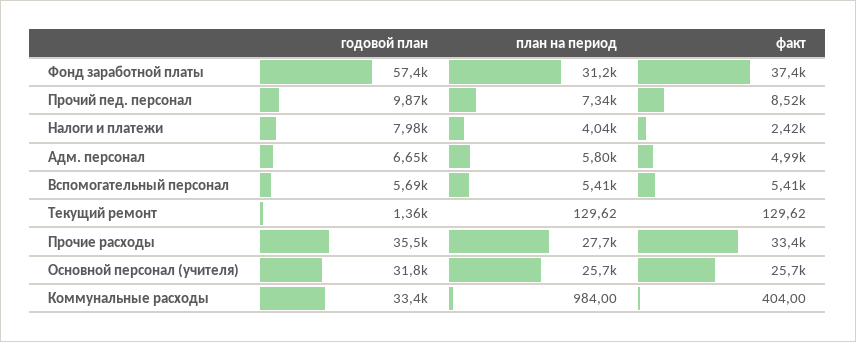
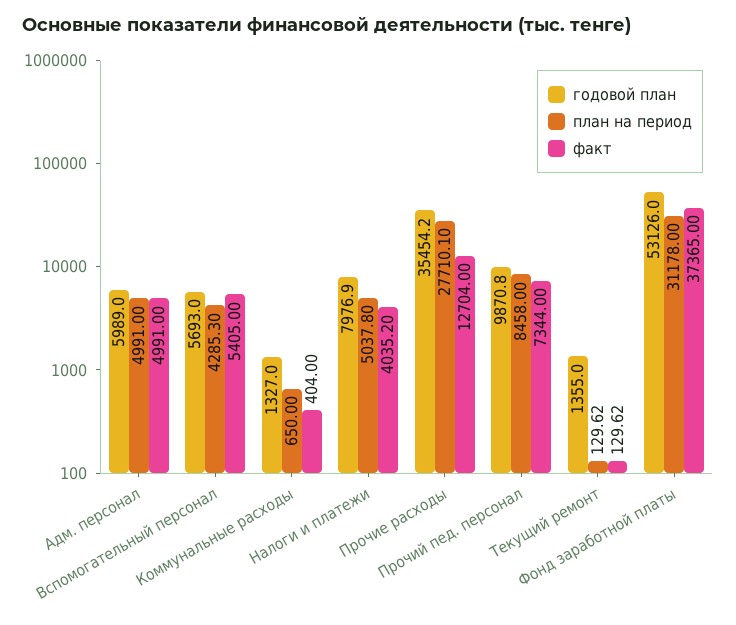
годовой план, Фонд заработной платы: 57400 -> 53126
план на период, Прочий пед. персонал: 7340 -> 8458
факт, Прочий пед. персонал: 8520 -> 7344
план на период, Налоги и платежи: 4040 -> 5037.8
факт, Налоги и платежи: 2420 -> 4035.2
годовой план, Адм. персонал: 6650 -> 5989
план на период, Адм. персонал: 5800 -> 4991
план на период, Вспомогательный персонал: 5410 -> 4285.3
факт, Прочие расходы: 33400 -> 12704
годовой план, Основной персонал (учителя): 31800 -> none
план на период, Основной персонал (учителя): 25700 -> none
факт, Основной персонал (учителя): 25700 -> none
годовой план, Коммунальные расходы: 33400 -> 1327
план на период, Коммунальные расходы: 984 -> 650

